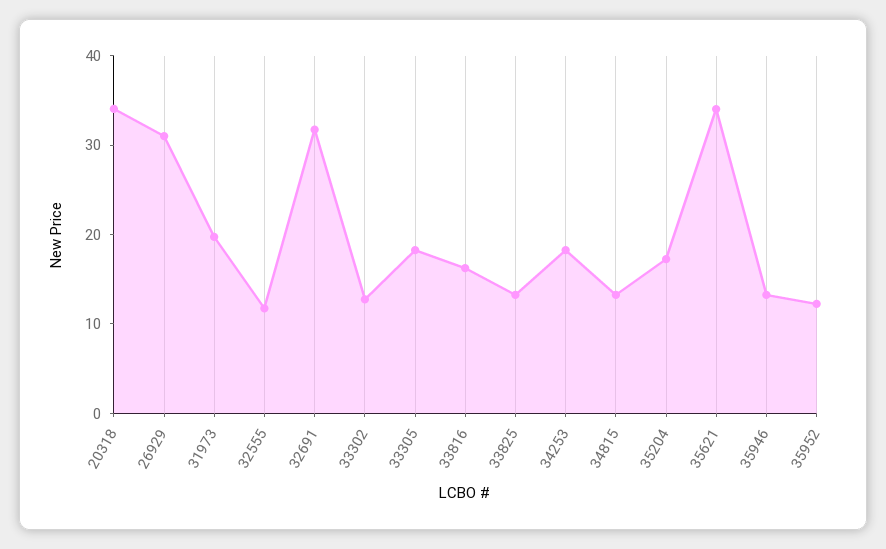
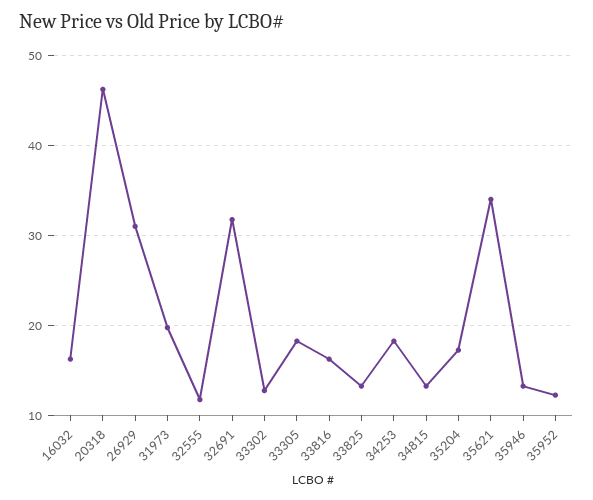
20318: 34 -> 46
16032: none -> 16

